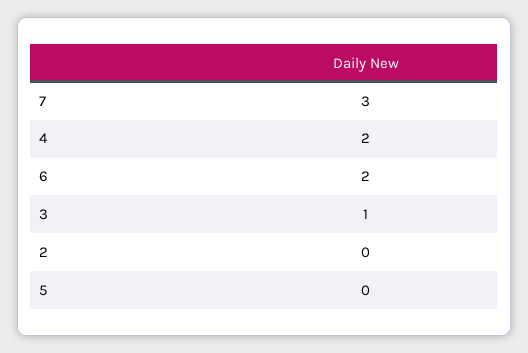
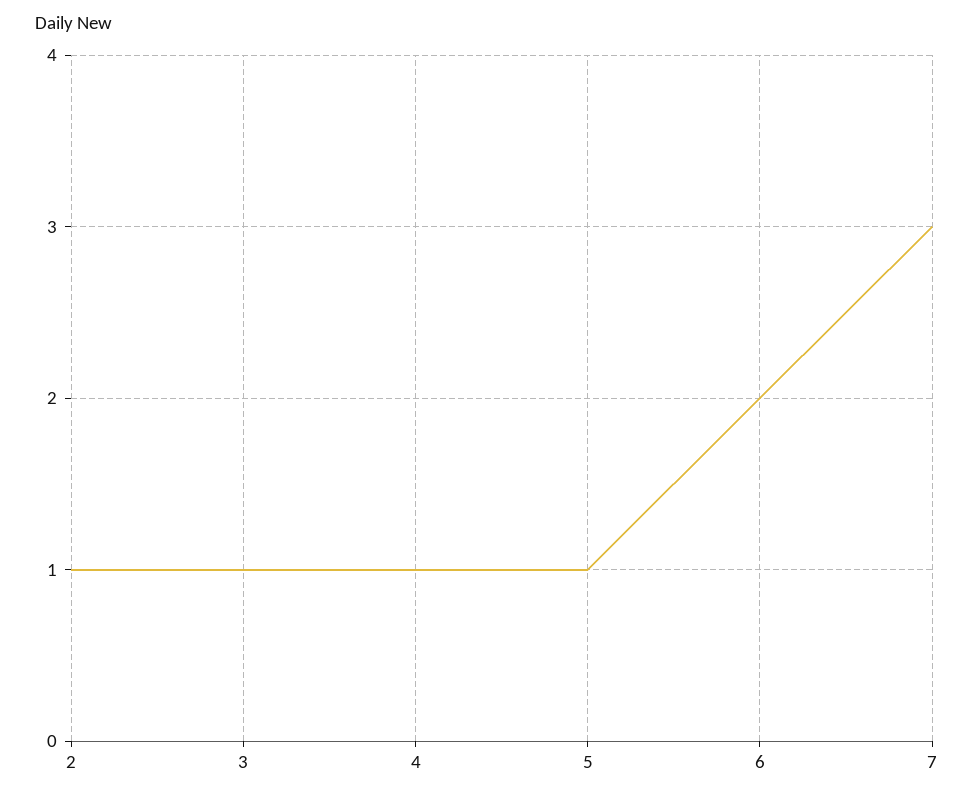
4: 2 -> 1
2: 0 -> 1
5: 0 -> 1

